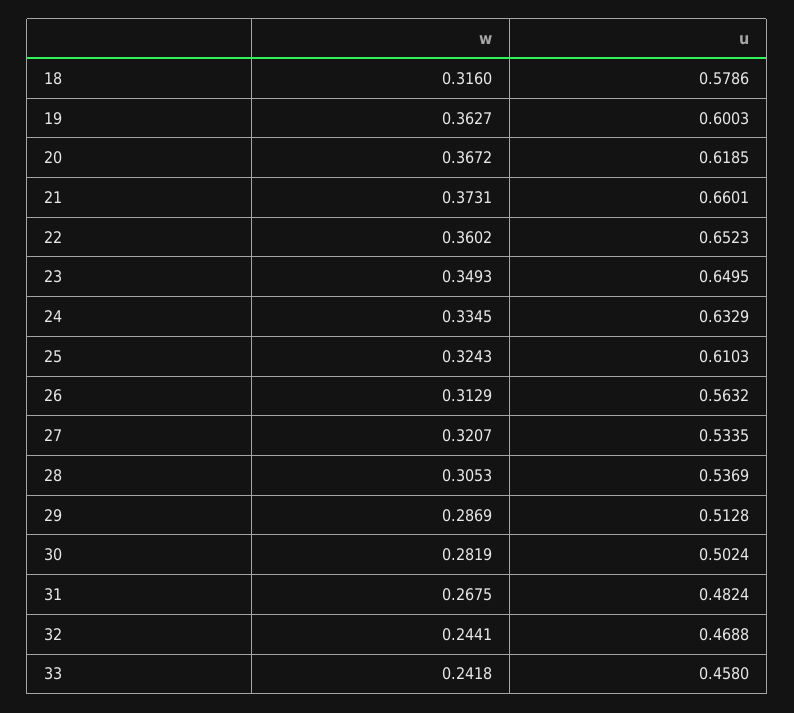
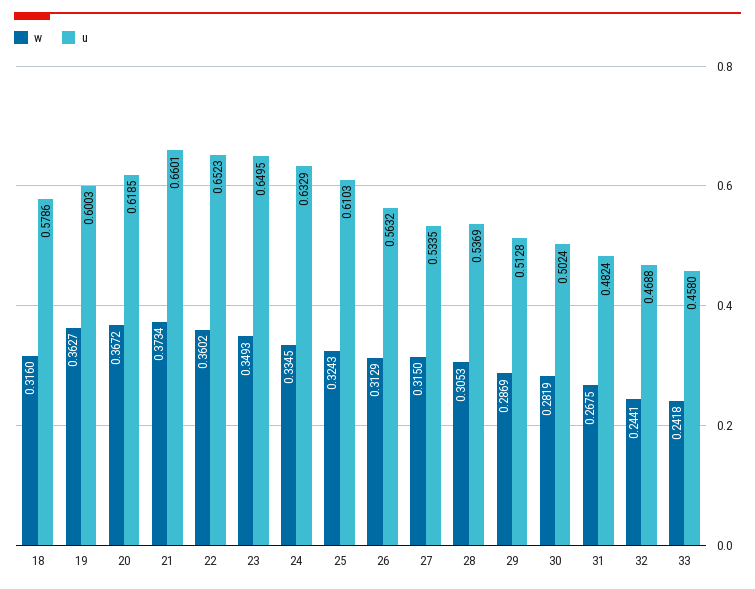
w, 21: 0.3731 -> 0.3734
w, 27: 0.3207 -> 0.315

